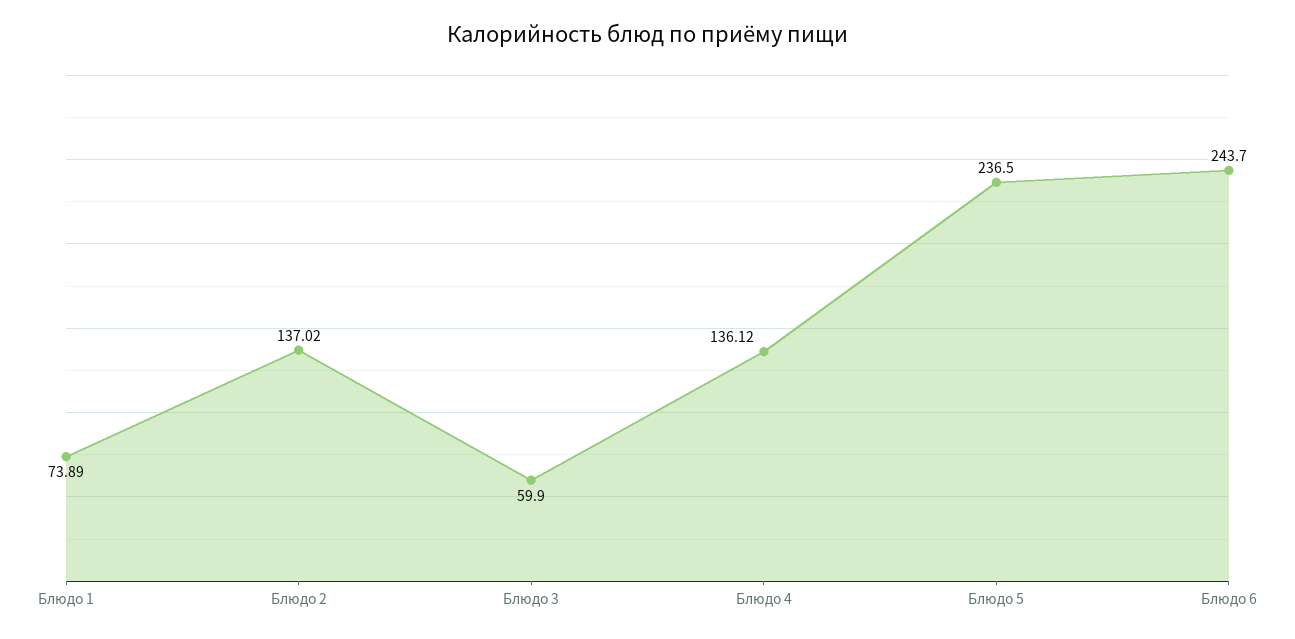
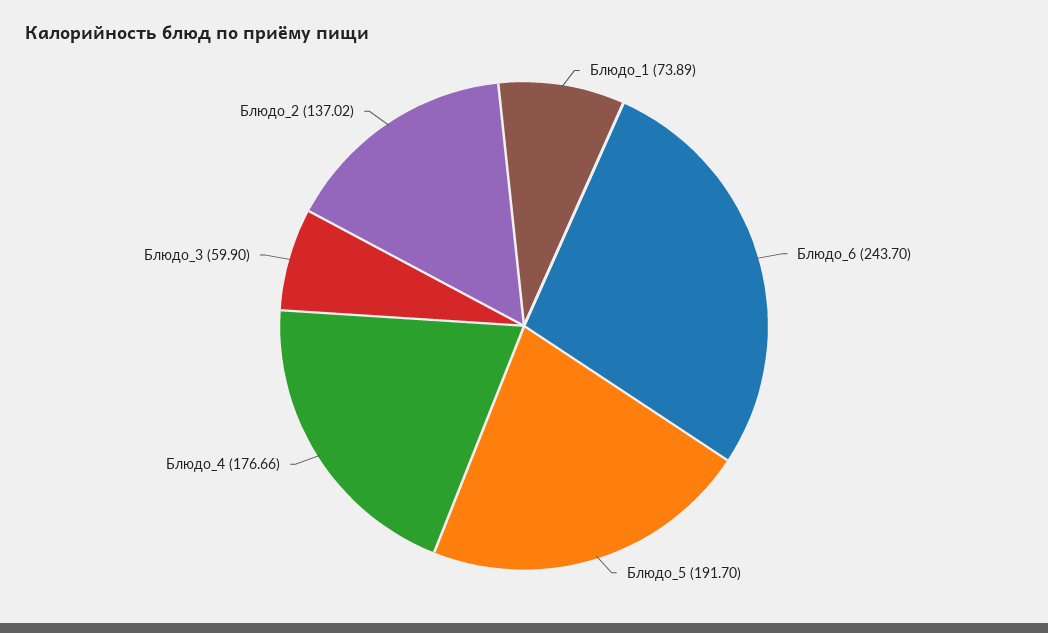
Блюдо 4: 136.12 -> 176.66
Блюдо 5: 236.5 -> 191.7

